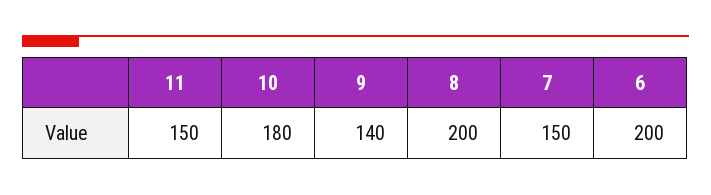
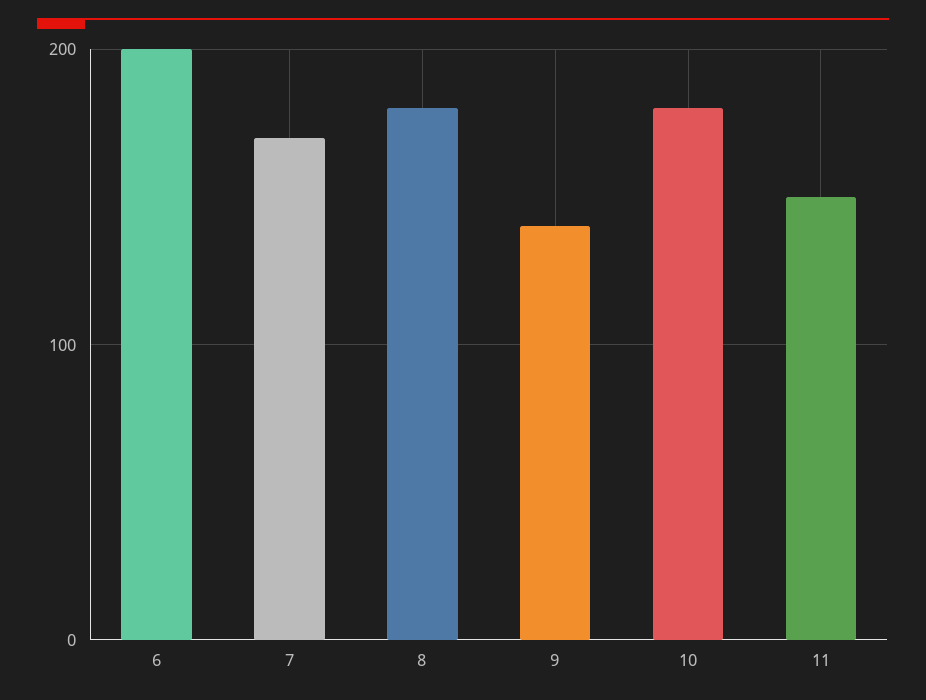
8: 200 -> 180
7: 150 -> 170

